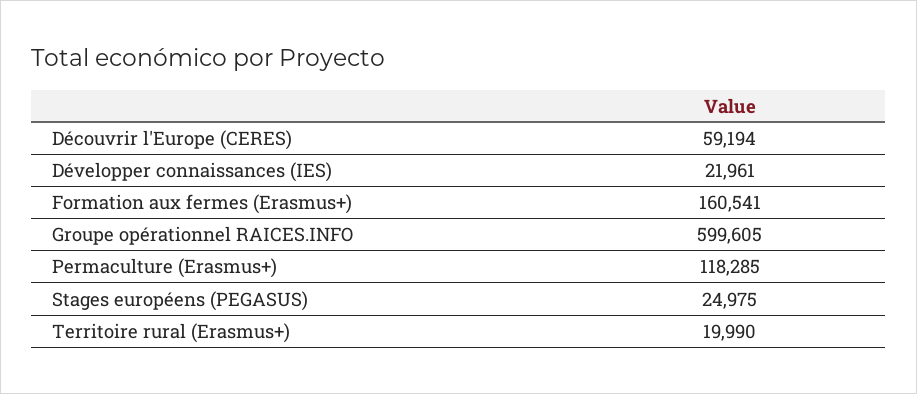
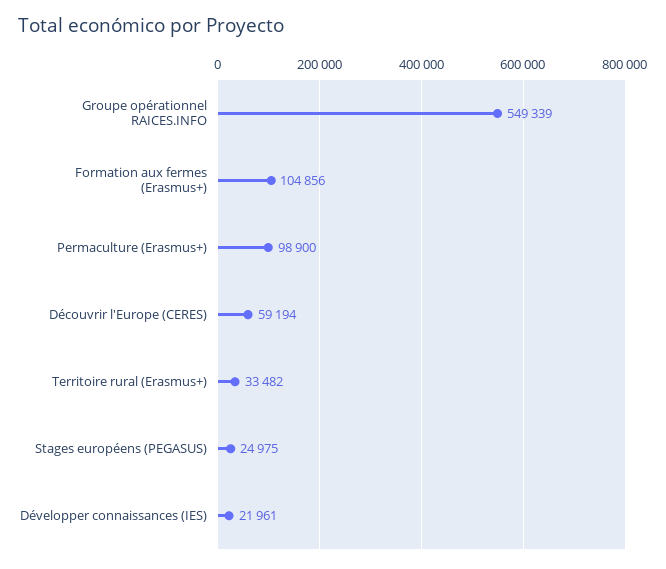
Formation aux fermes (Erasmus+): 160541 -> 104856
Groupe opérationnel RAICES.INFO: 599605 -> 549339
Permaculture (Erasmus+): 118285 -> 98900
Territoire rural (Erasmus+): 19990 -> 33482

